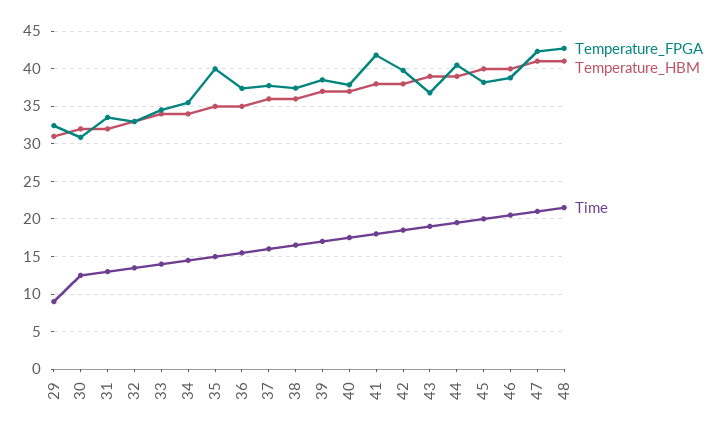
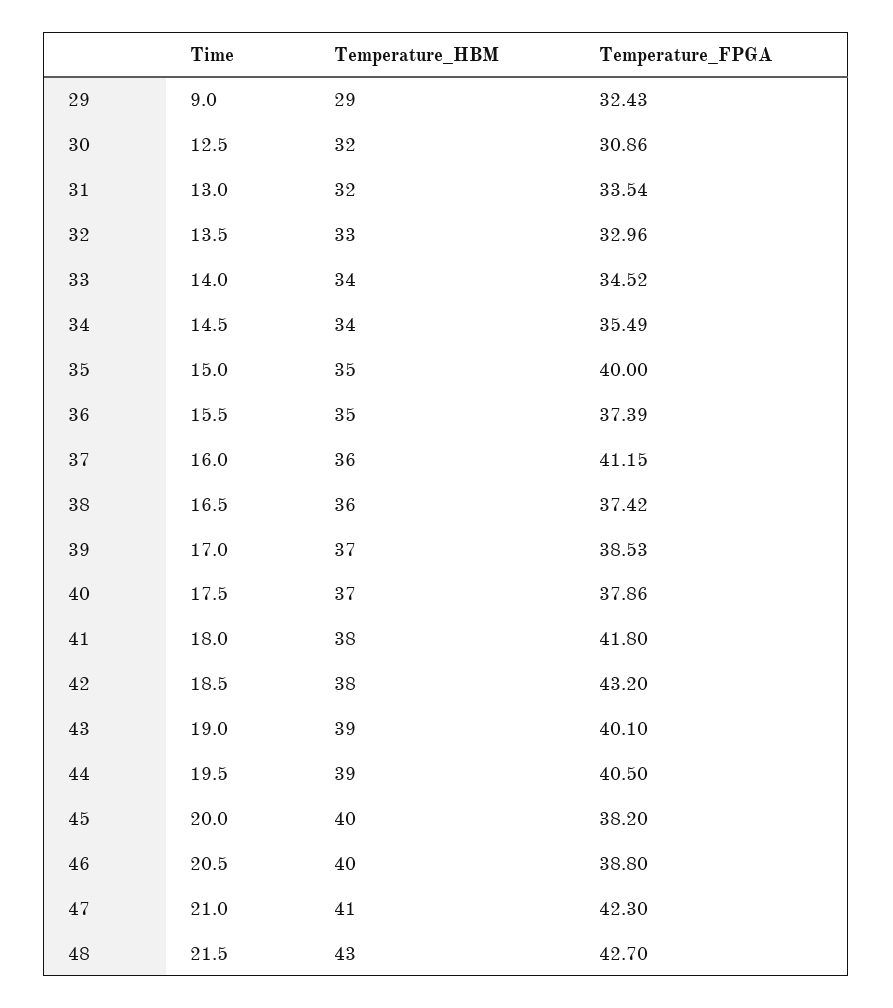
Temperature_HBM, 29: 31 -> 29
Temperature_FPGA, 37: 38 -> 41.15
Temperature_FPGA, 42: 40 -> 43.2
Temperature_FPGA, 43: 37 -> 40.1
Temperature_HBM, 48: 41 -> 43

